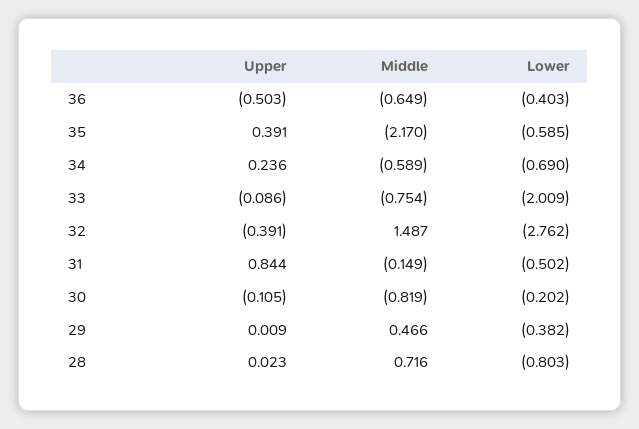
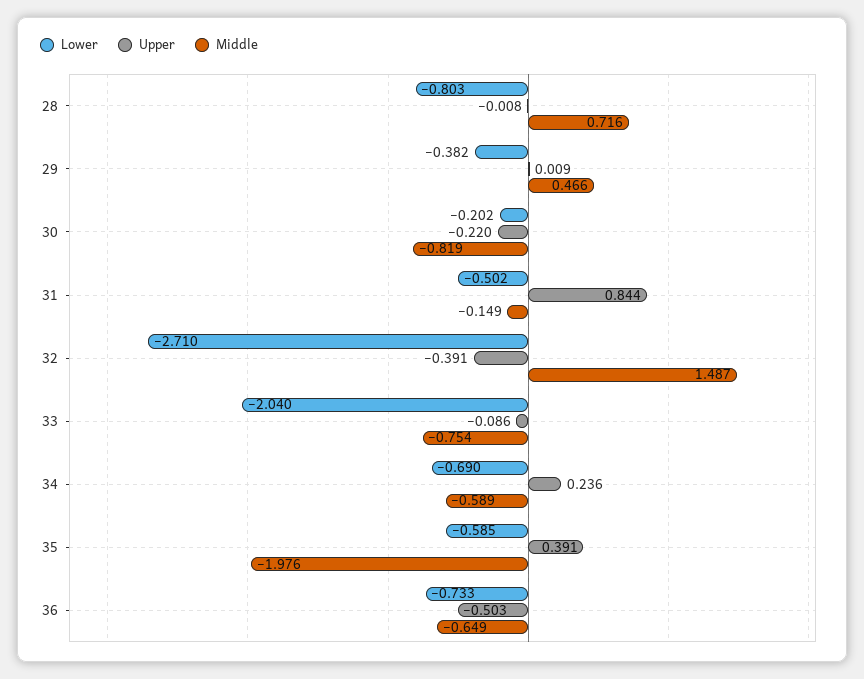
Lower, 36: -0.403 -> -0.733
Middle, 35: -2.17 -> -1.976
Lower, 33: -2.009 -> -2.04
Lower, 32: -2.762 -> -2.71
Upper, 30: -0.105 -> -0.22
Upper, 28: 0.023 -> -0.008

